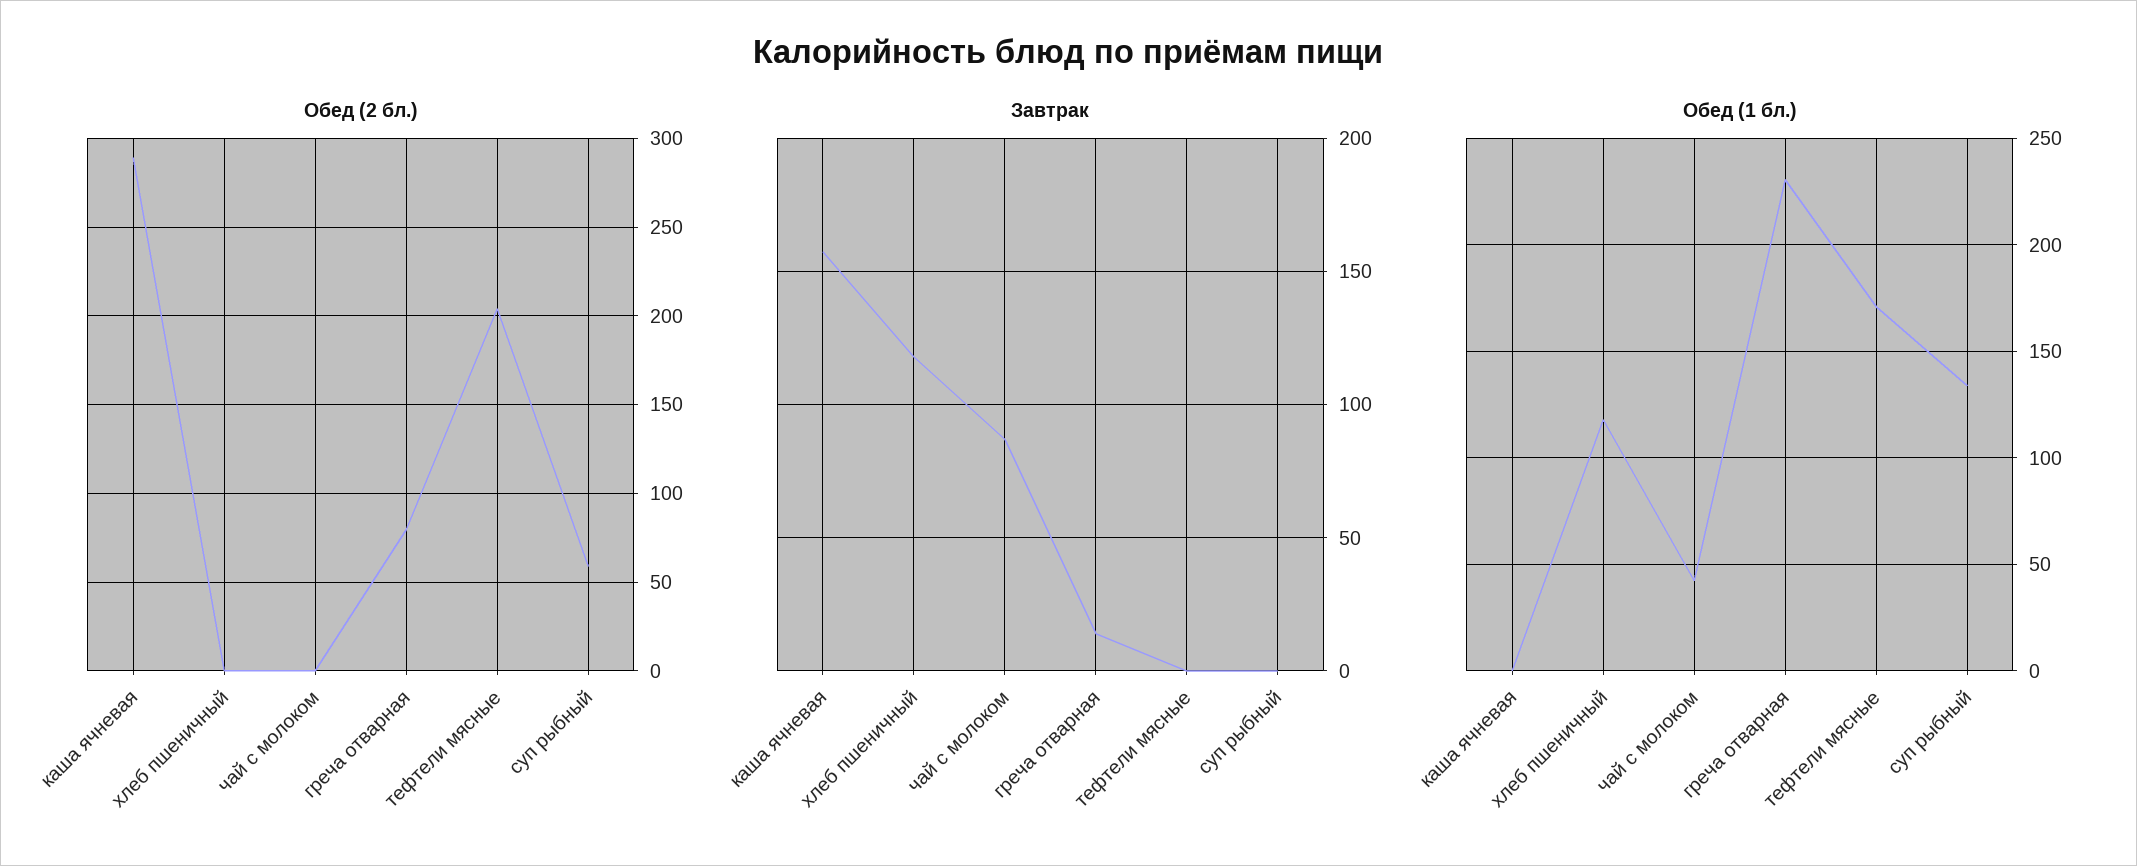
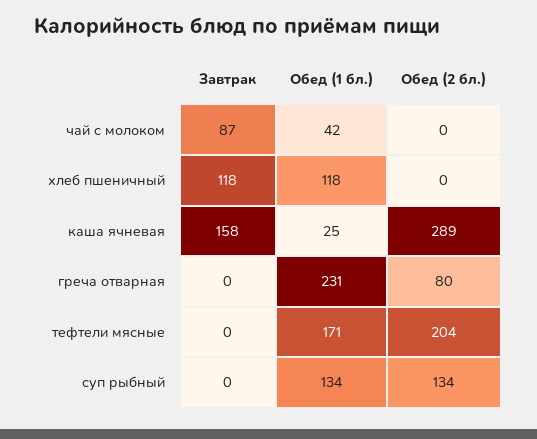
Обед (2 бл.), суп рыбный: 60 -> 134
Завтрак, греча отварная: 15 -> 0
Обед (1 бл.), каша ячневая: 0 -> 25

